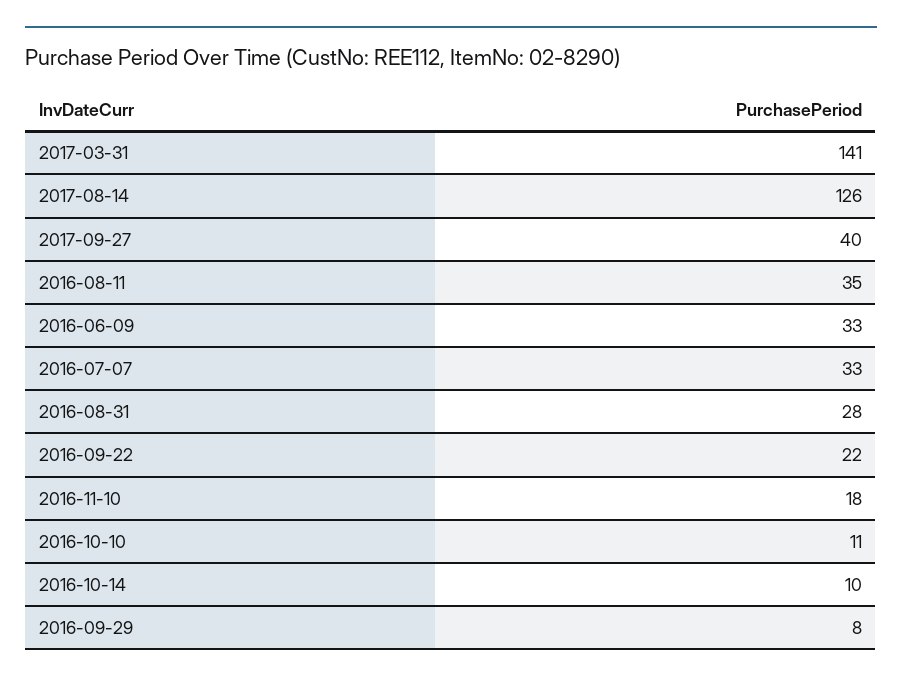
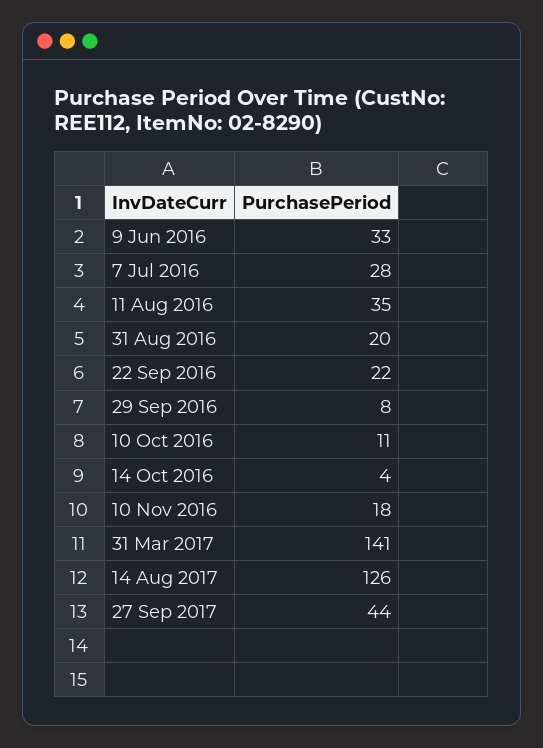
2017-09-27: 40 -> 44
2016-07-07: 33 -> 28
2016-08-31: 28 -> 20
2016-10-14: 10 -> 4

